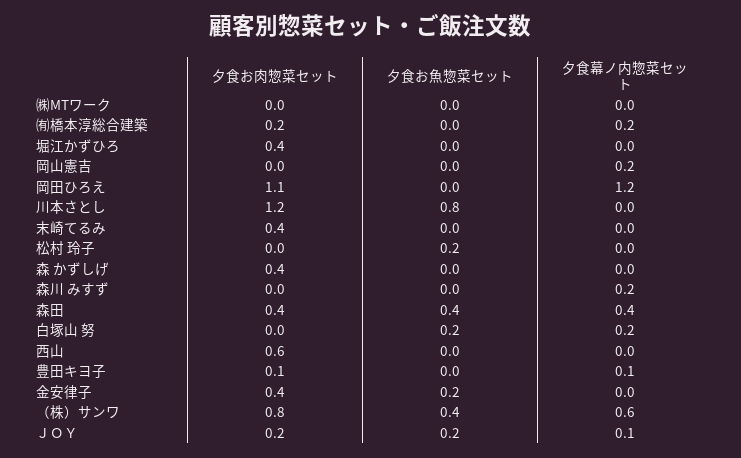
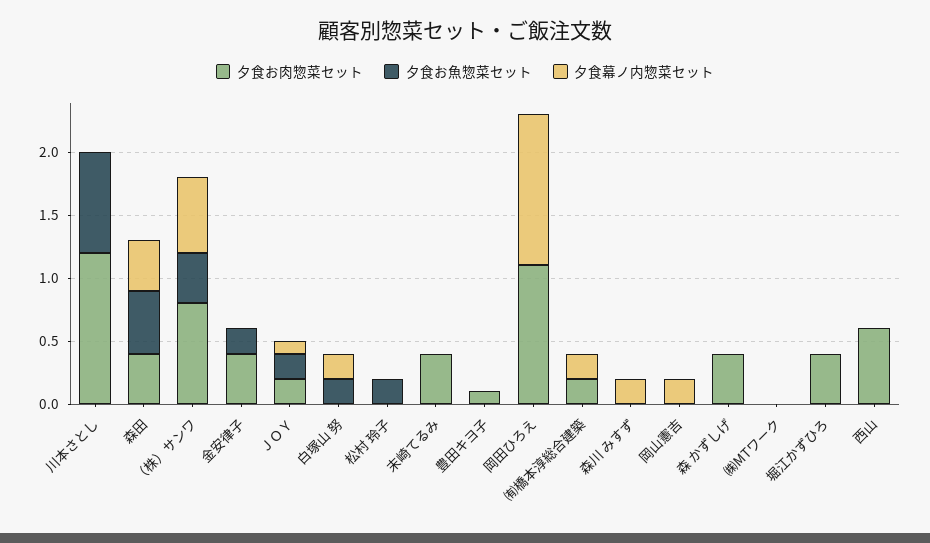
夕食お魚惣菜セット, 森田: 0.4 -> 0.5
夕食幕ノ内惣菜セット, 豊田キヨ子: 0.1 -> 0

